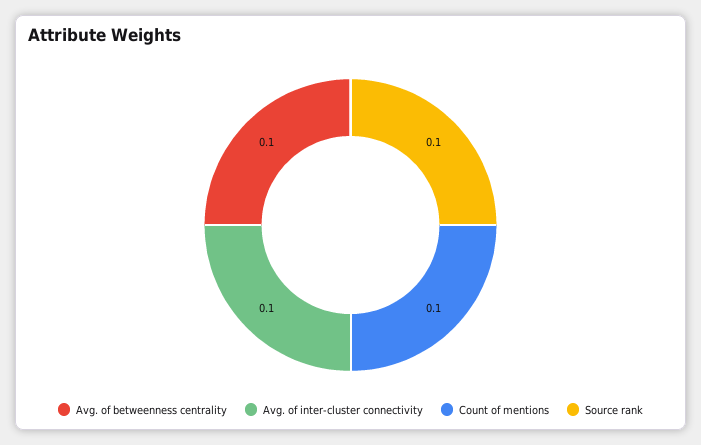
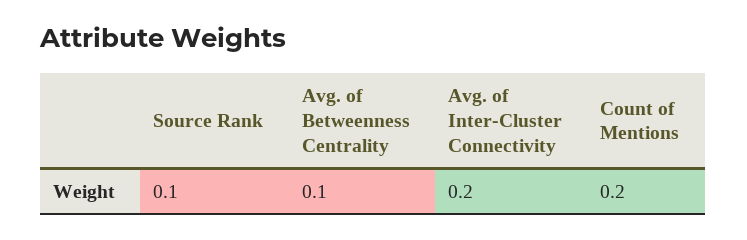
Avg. of inter-cluster connectivity: 0.1 -> 0.2
Count of mentions: 0.1 -> 0.2

